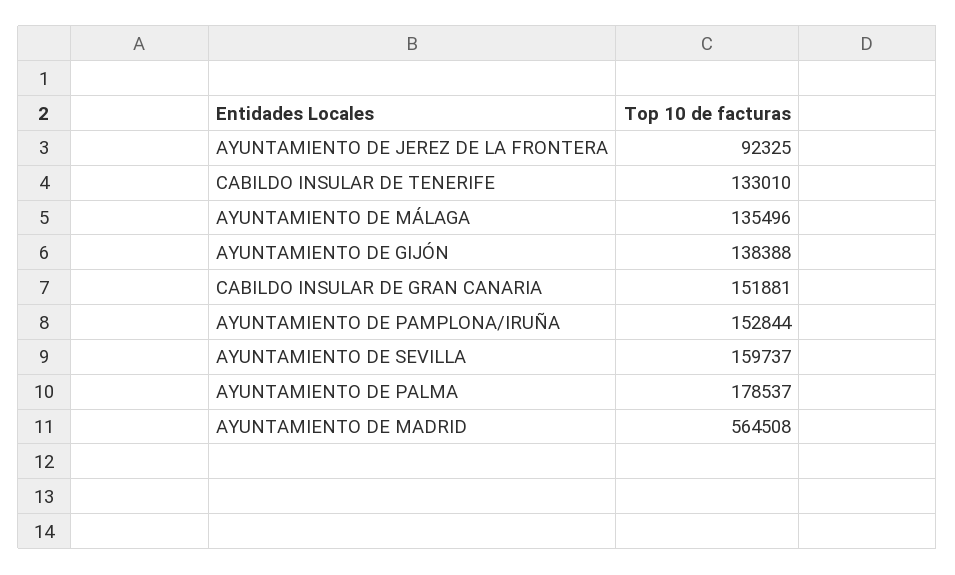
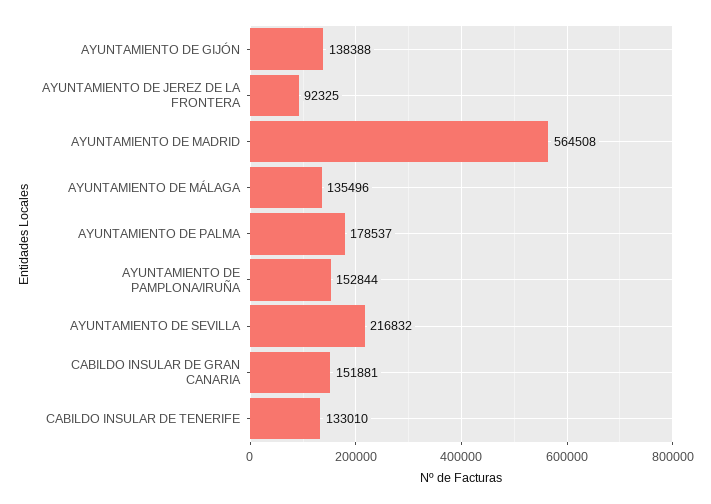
AYUNTAMIENTO DE SEVILLA: 159737 -> 216832

